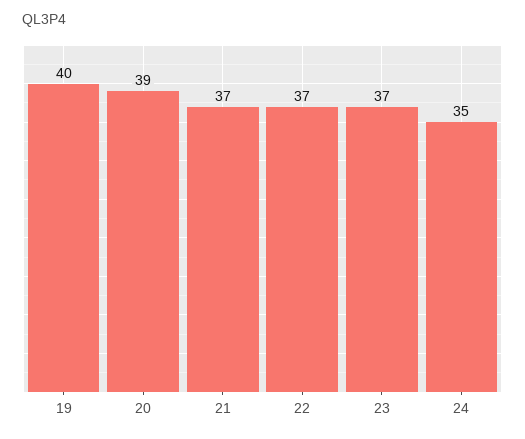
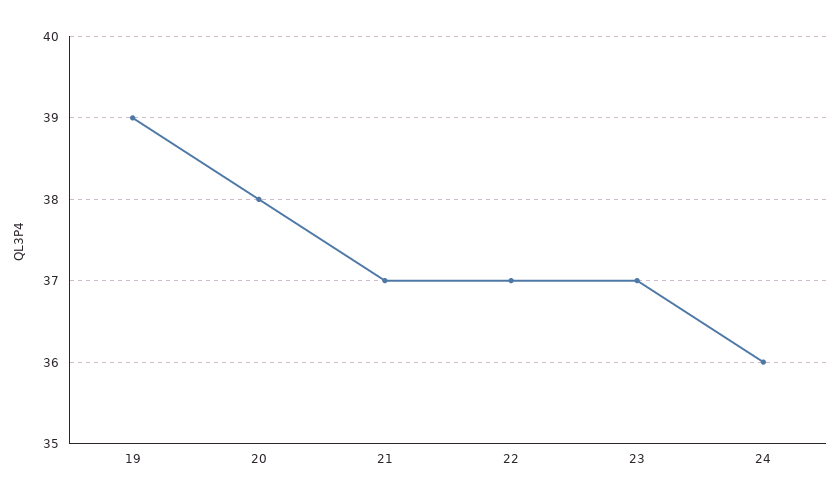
19: 40 -> 39
20: 39 -> 38
24: 35 -> 36

